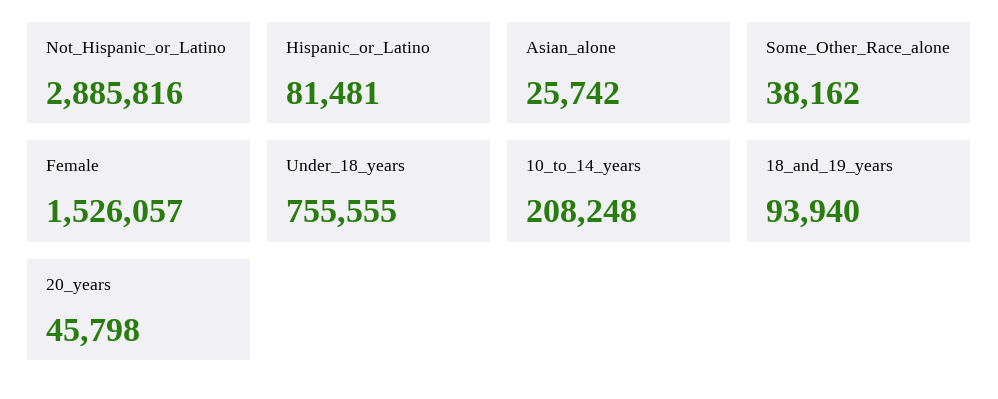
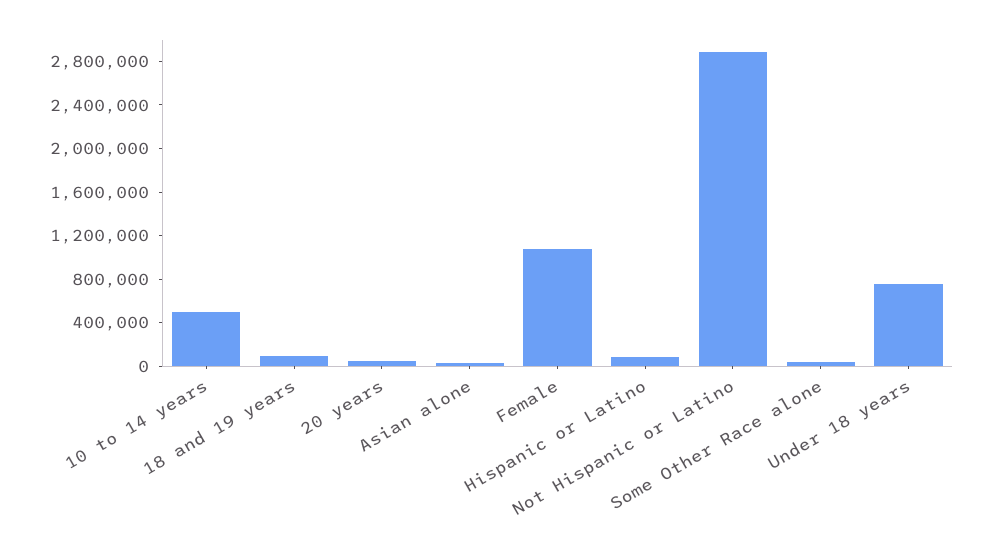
Female: 1526057 -> 1100000
10_to_14_years: 208248 -> 500000

